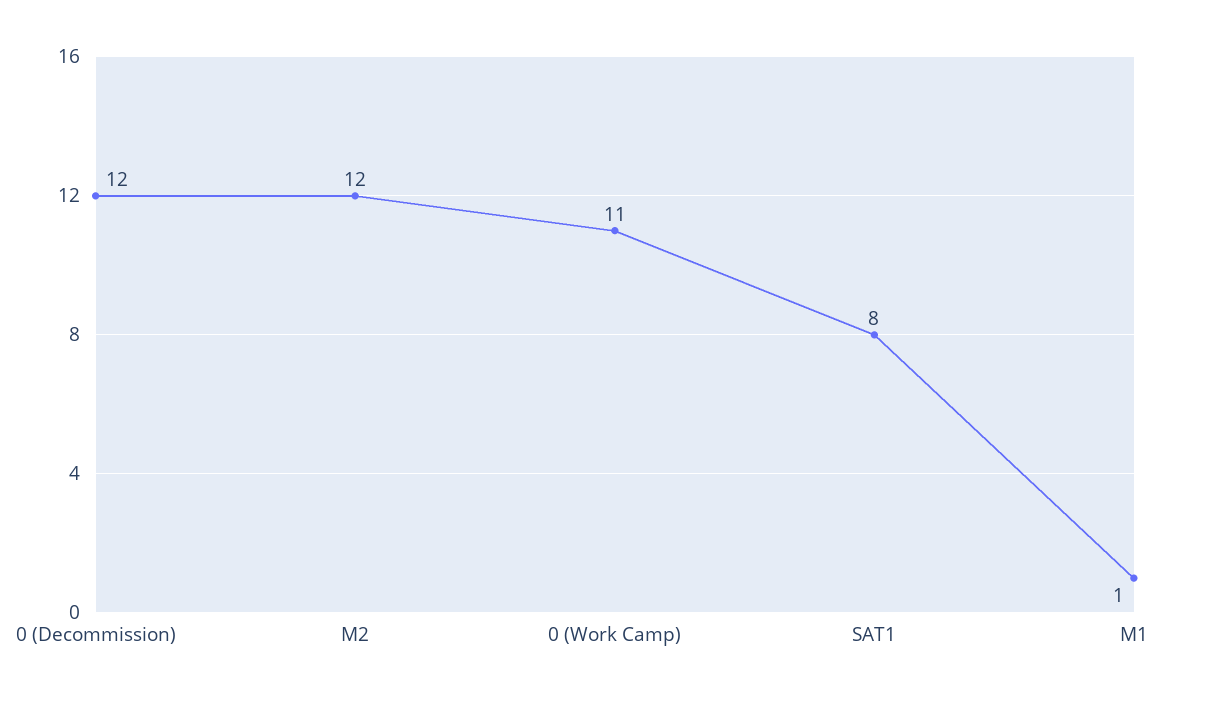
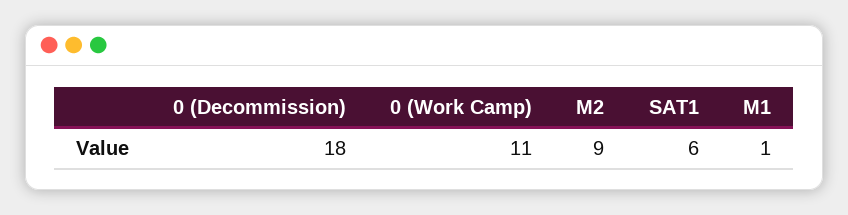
0 (Decommission): 12 -> 18
M2: 12 -> 9
SAT1: 8 -> 6

